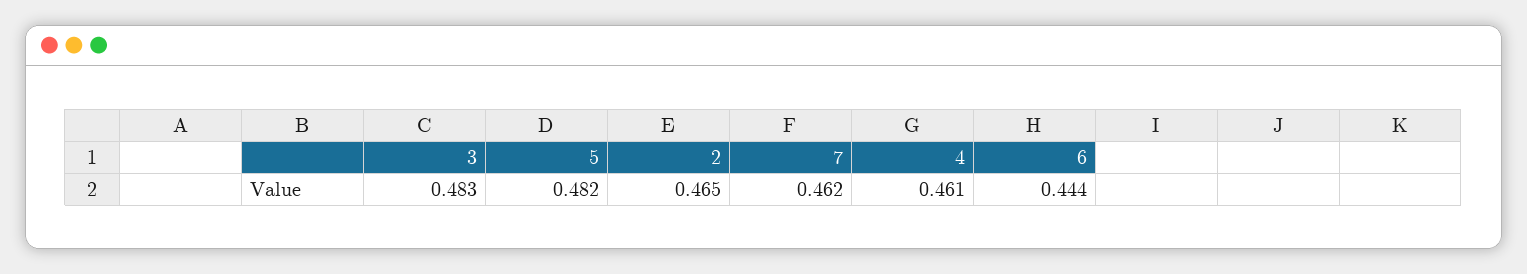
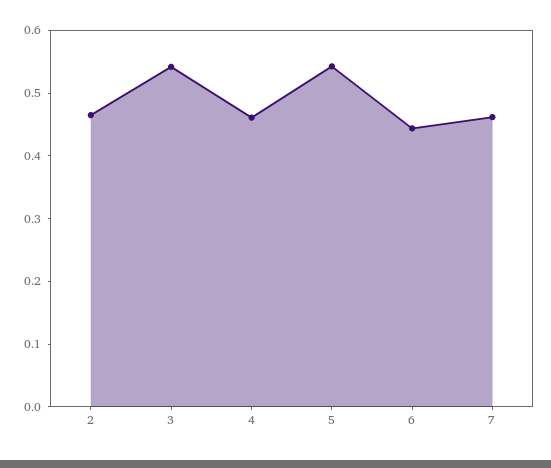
3: 0.483 -> 0.54
5: 0.482 -> 0.54

